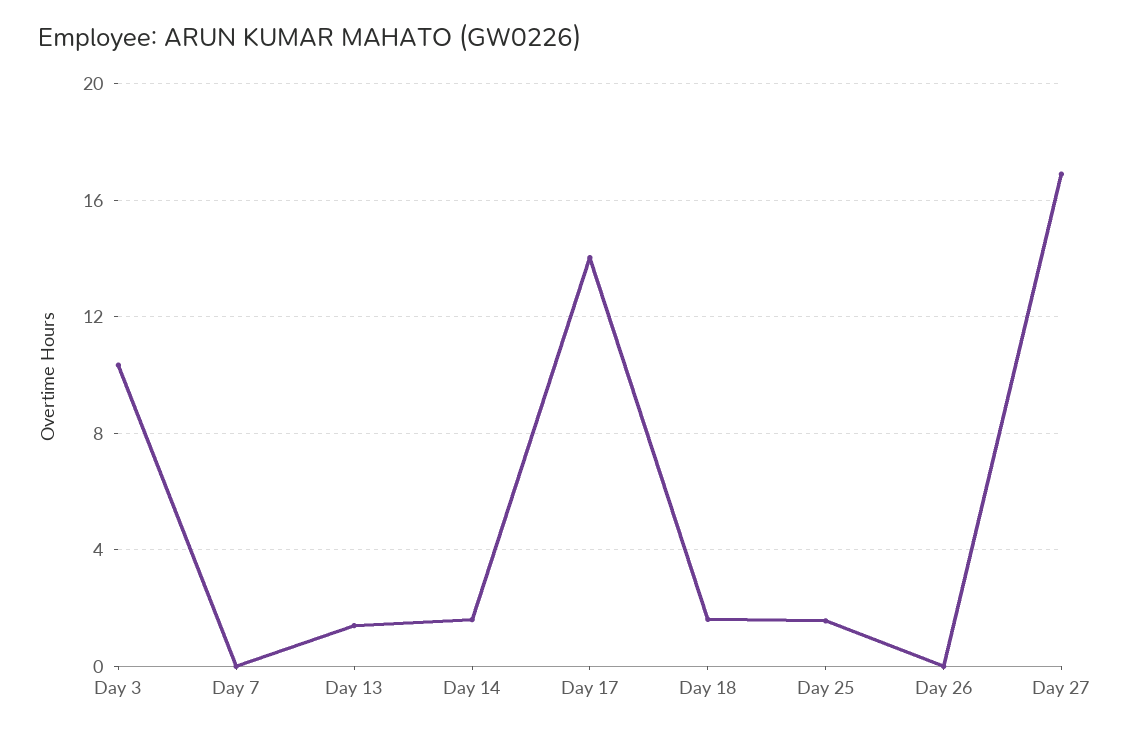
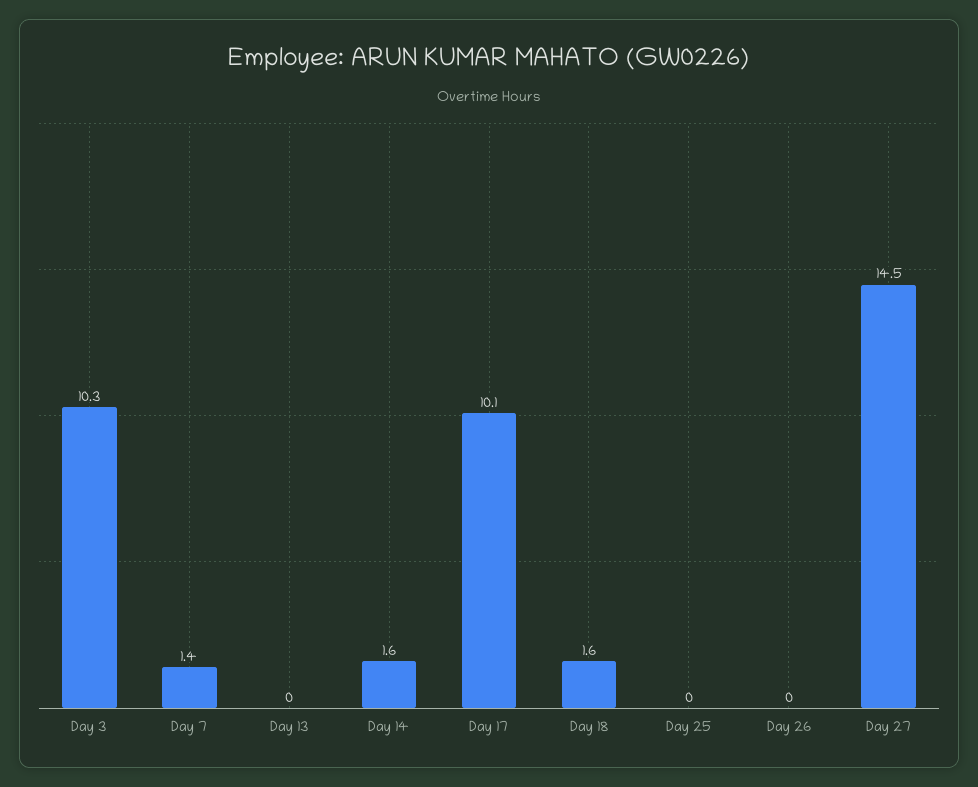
Day 7: 0 -> 1.4
Day 13: 1.5 -> 0
Day 17: 14 -> 10.1
Day 25: 1.5 -> 0
Day 27: 17 -> 14.5

